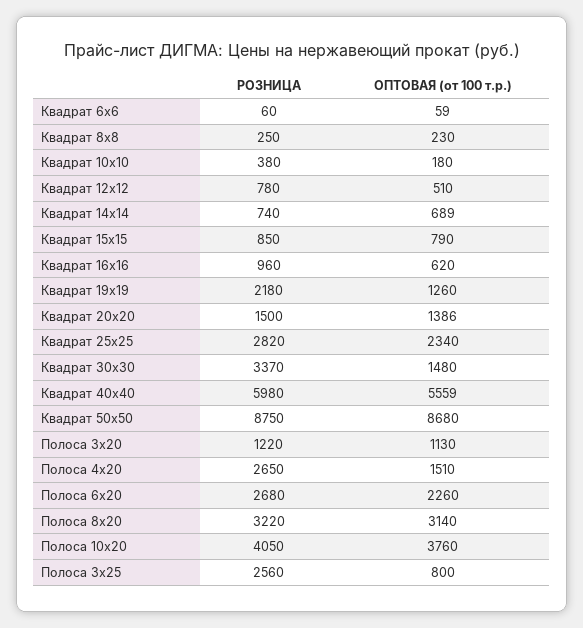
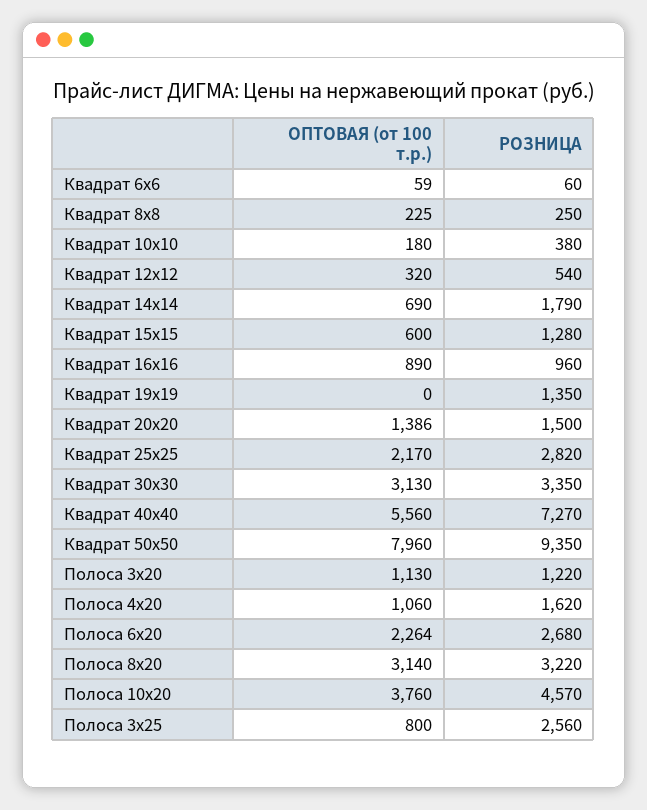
ОПТОВАЯ (от 100 т.р.), Квадрат 8х8: 230 -> 225
РОЗНИЦА, Квадрат 12х12: 780 -> 540
ОПТОВАЯ (от 100 т.р.), Квадрат 12х12: 510 -> 320
РОЗНИЦА, Квадрат 14х14: 740 -> 1790
ОПТОВАЯ (от 100 т.р.), Квадрат 14х14: 689 -> 690
РОЗНИЦА, Квадрат 15х15: 850 -> 1280
ОПТОВАЯ (от 100 т.р.), Квадрат 15х15: 790 -> 600
ОПТОВАЯ (от 100 т.р.), Квадрат 16х16: 620 -> 890
РОЗНИЦА, Квадрат 19х19: 2180 -> 1350
ОПТОВАЯ (от 100 т.р.), Квадрат 19х19: 1260 -> 0
ОПТОВАЯ (от 100 т.р.), Квадрат 25х25: 2340 -> 2170
РОЗНИЦА, Квадрат 30х30: 3370 -> 3350
ОПТОВАЯ (от 100 т.р.), Квадрат 30х30: 1480 -> 3130
РОЗНИЦА, Квадрат 40х40: 5980 -> 7270
ОПТОВАЯ (от 100 т.р.), Квадрат 40х40: 5559 -> 5560
РОЗНИЦА, Квадрат 50х50: 8750 -> 9350
ОПТОВАЯ (от 100 т.р.), Квадрат 50х50: 8680 -> 7960
РОЗНИЦА, Полоса 4х20: 2650 -> 1620
ОПТОВАЯ (от 100 т.р.), Полоса 4х20: 1510 -> 1060
ОПТОВАЯ (от 100 т.р.), Полоса 6х20: 2260 -> 2264
РОЗНИЦА, Полоса 10х20: 4050 -> 4570

